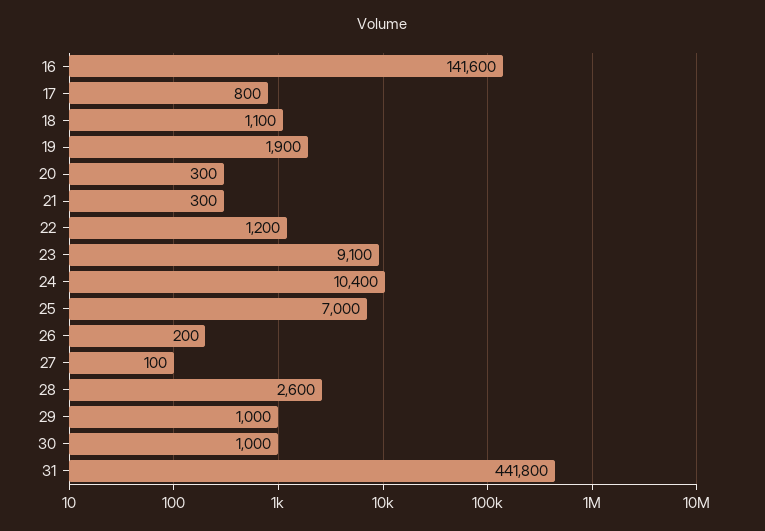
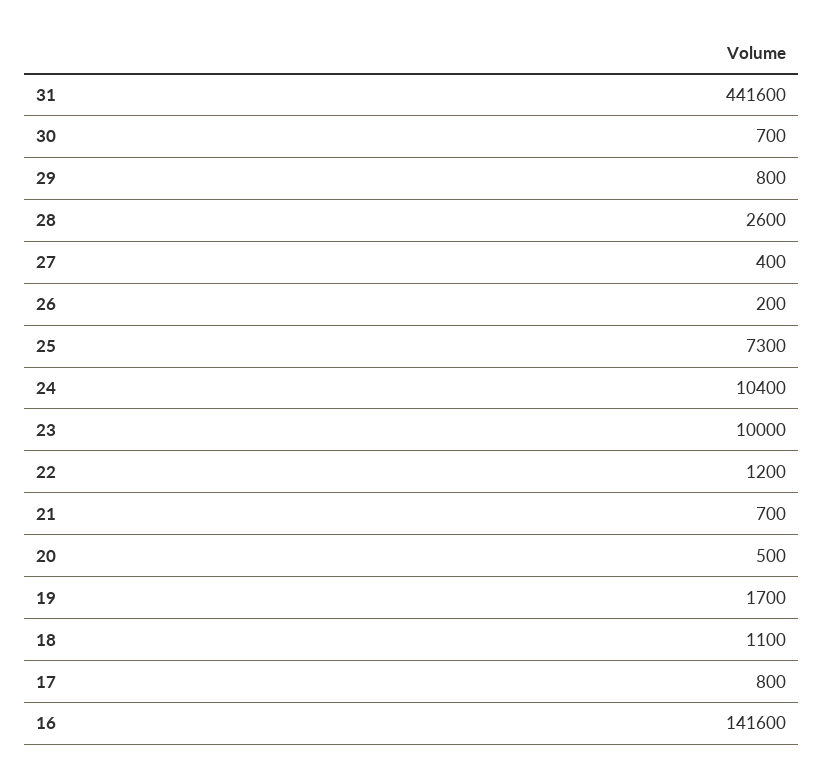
19: 1900 -> 1700
20: 300 -> 500
21: 300 -> 700
23: 9100 -> 10000
25: 7000 -> 7300
27: 100 -> 400
29: 1000 -> 800
30: 1000 -> 700
31: 441800 -> 441600

